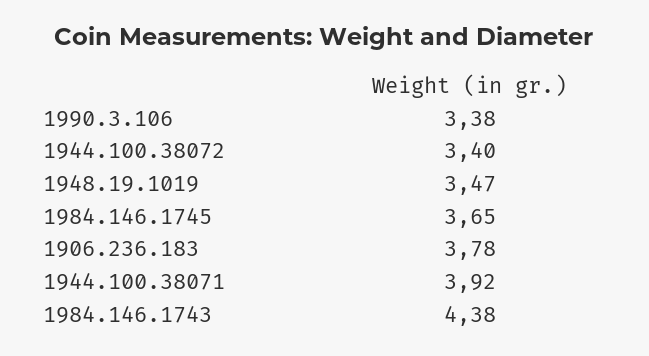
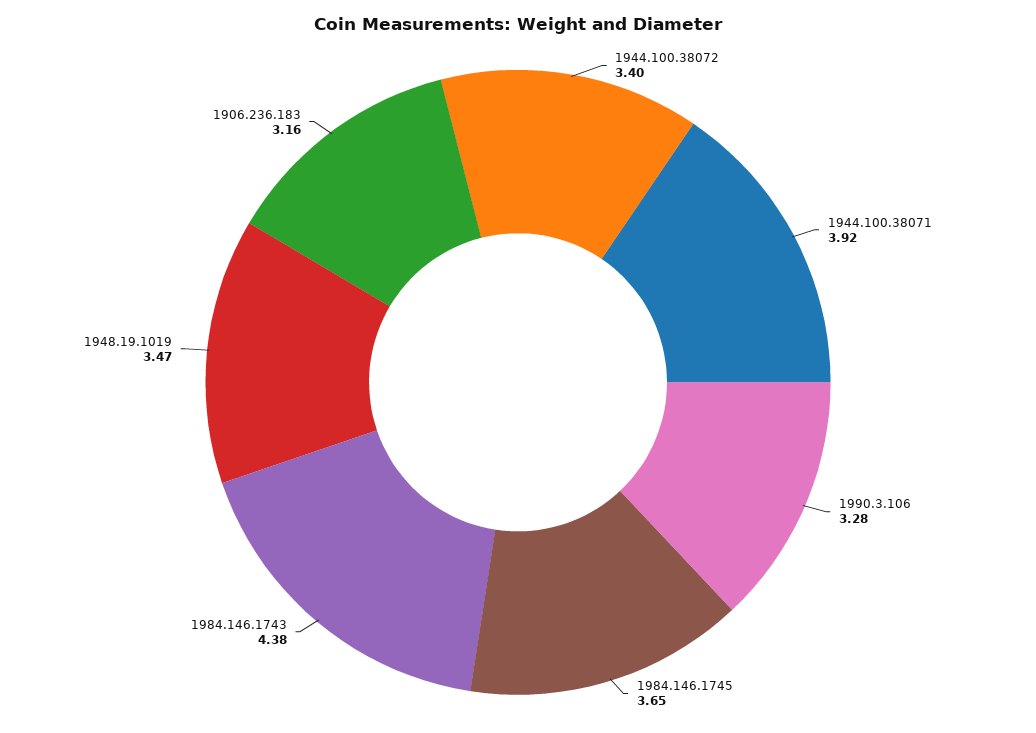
1990.3.106: 3.38 -> 3.28
1906.236.183: 3.78 -> 3.16

